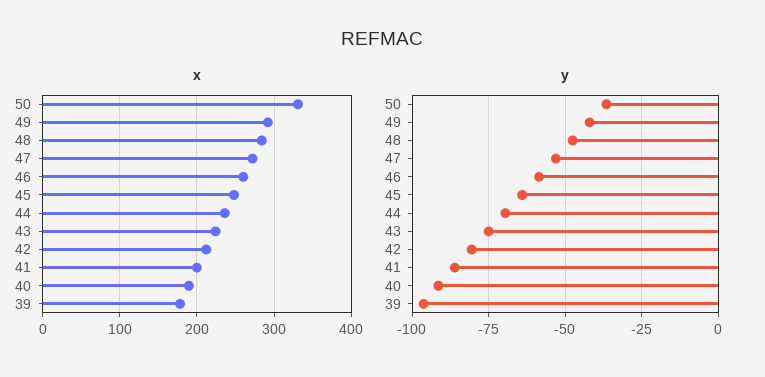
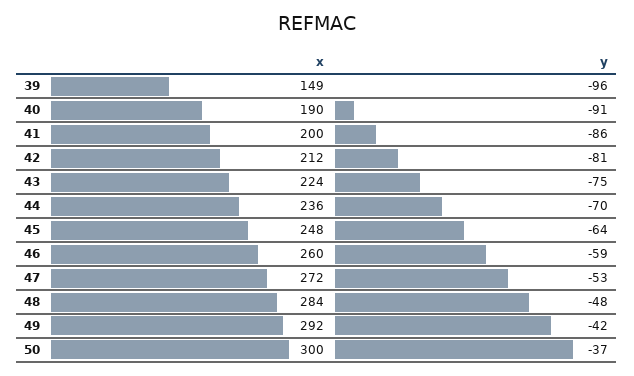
x, 50: 330 -> 300
x, 39: 180 -> 149

